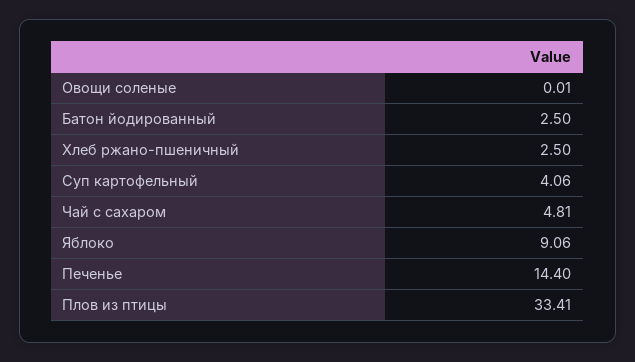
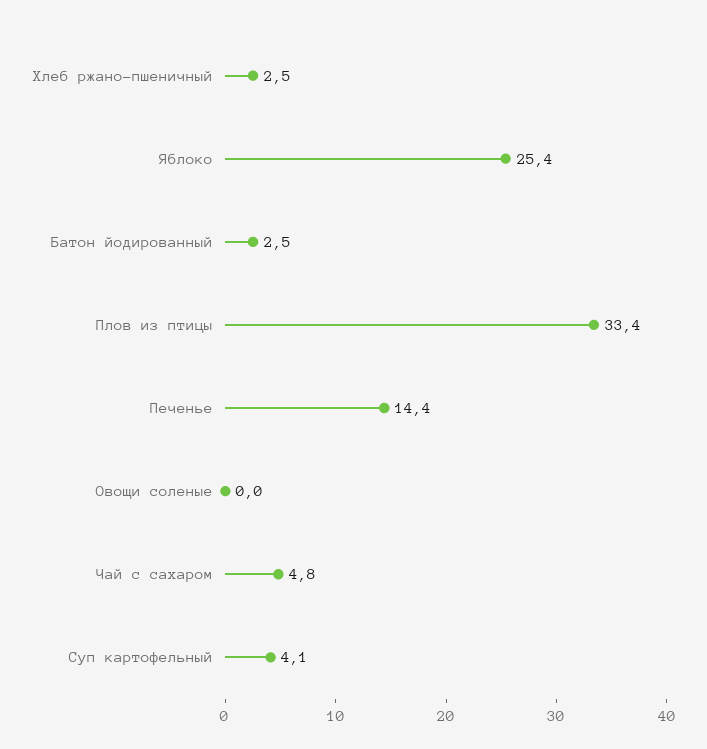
Яблоко: 9.06 -> 25.4

